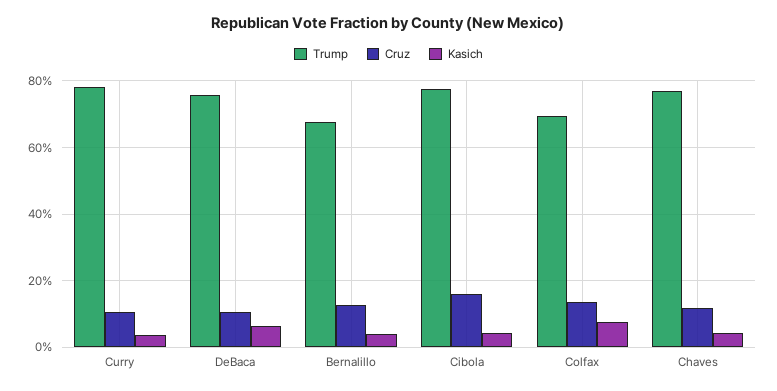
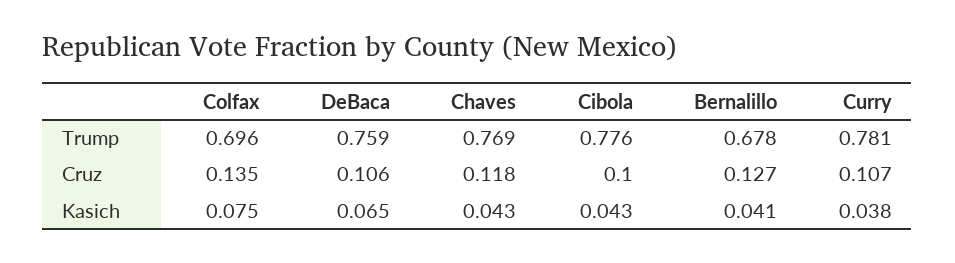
Cruz, Cibola: 0.16 -> 0.1

